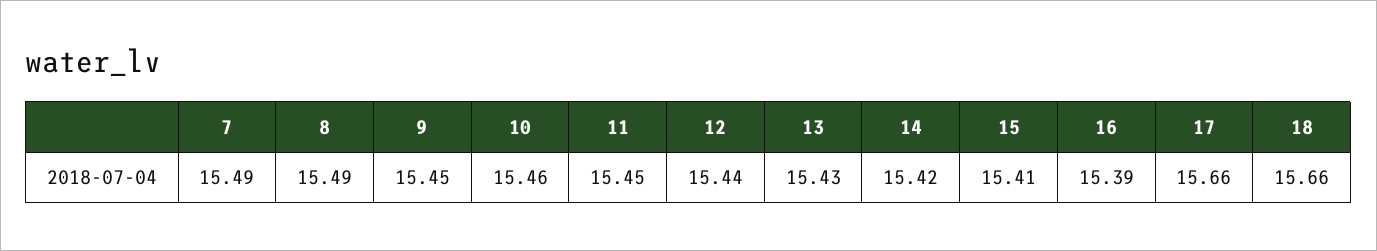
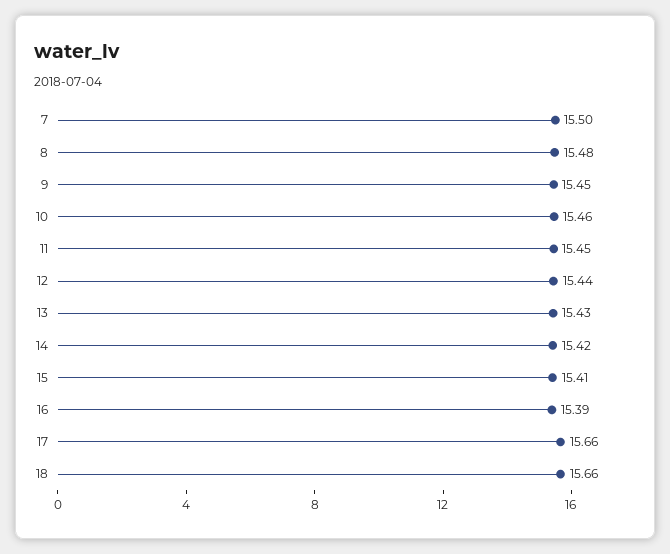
7: 15.49 -> 15.5
8: 15.49 -> 15.48

